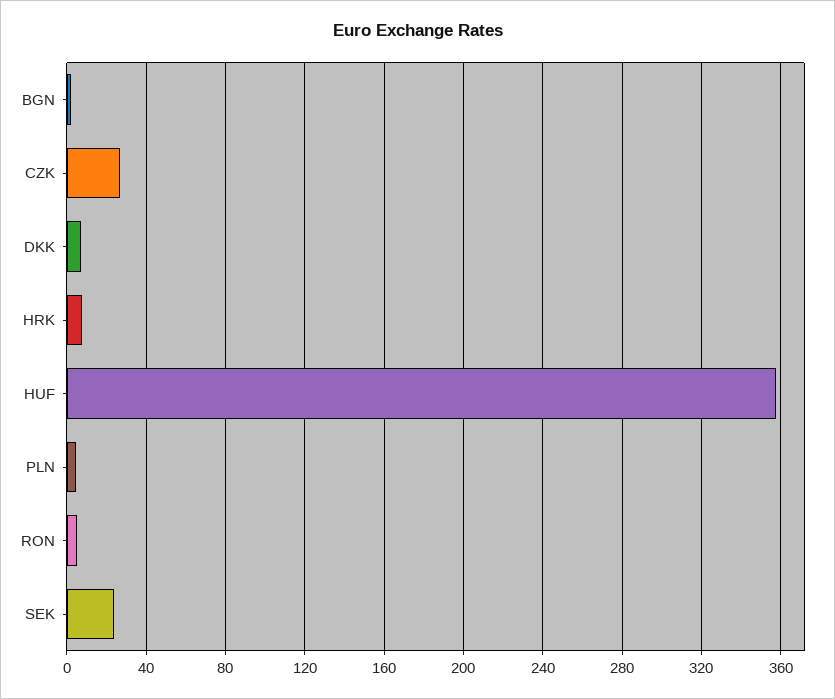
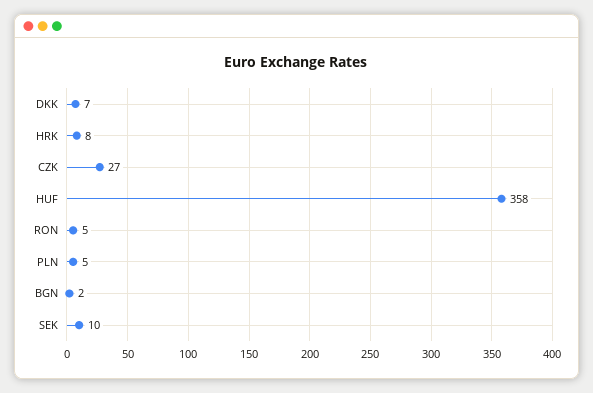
SEK: 25 -> 10

